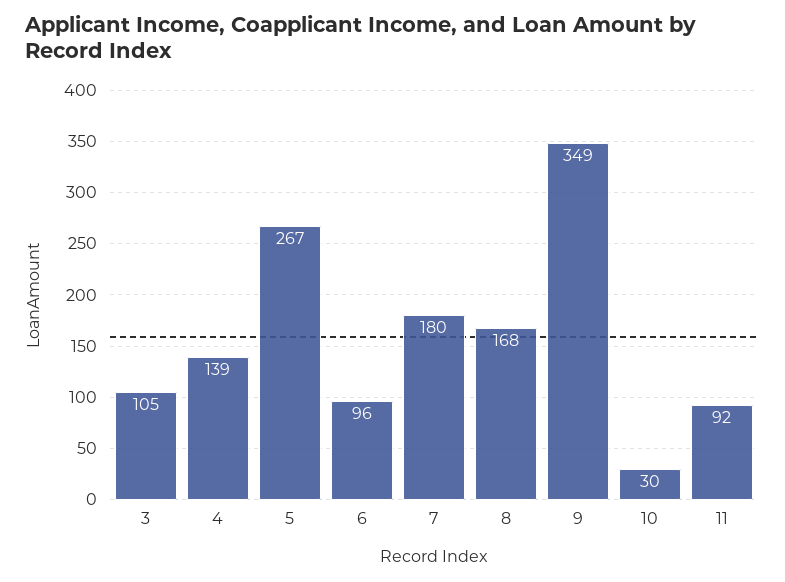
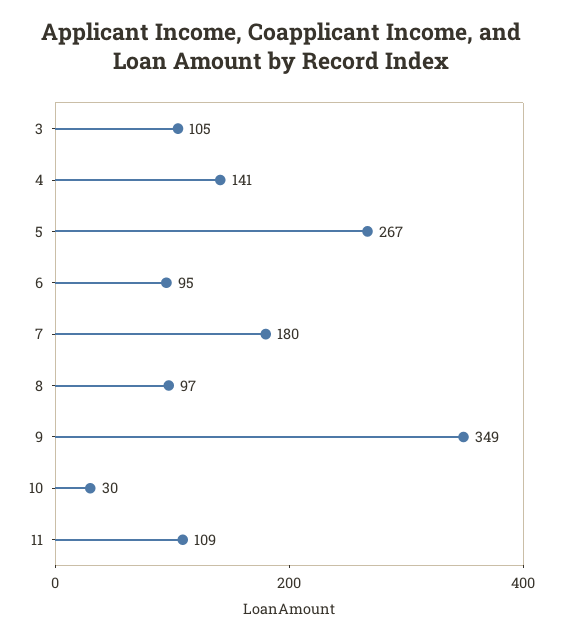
4: 139 -> 141
6: 96 -> 95
8: 168 -> 97
11: 92 -> 109

